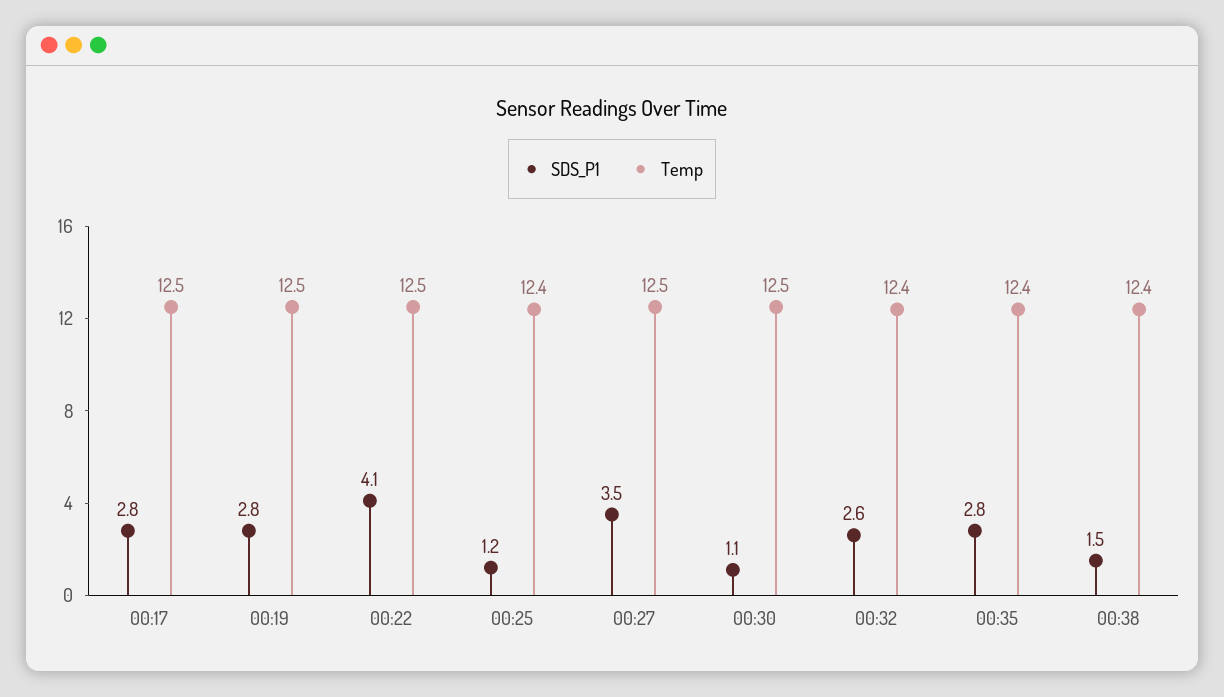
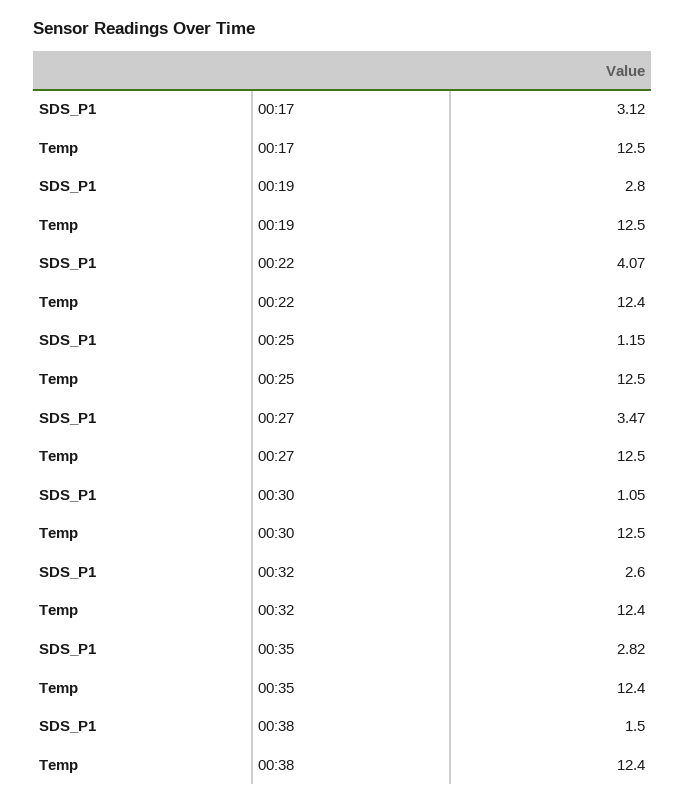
SDS_P1, 00:17: 2.8 -> 3.12
Temp, 00:22: 12.5 -> 12.4
Temp, 00:25: 12.4 -> 12.5

